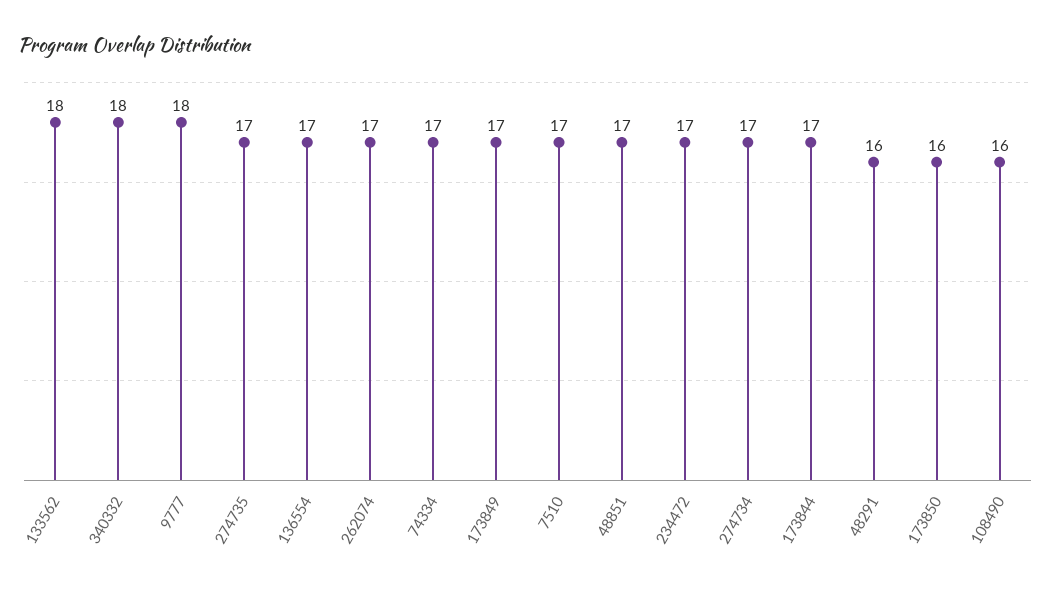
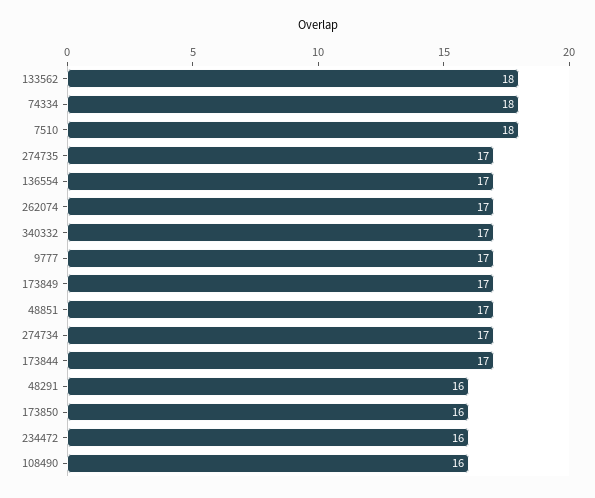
340332: 18 -> 17
9777: 18 -> 17
74334: 17 -> 18
7510: 17 -> 18
234472: 17 -> 16

